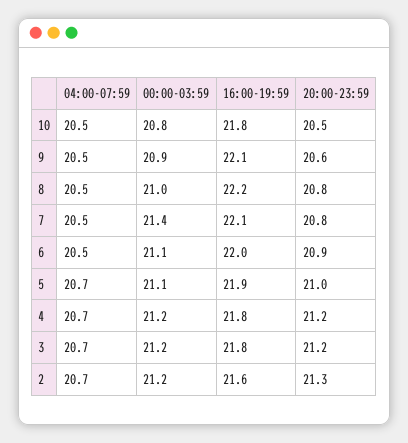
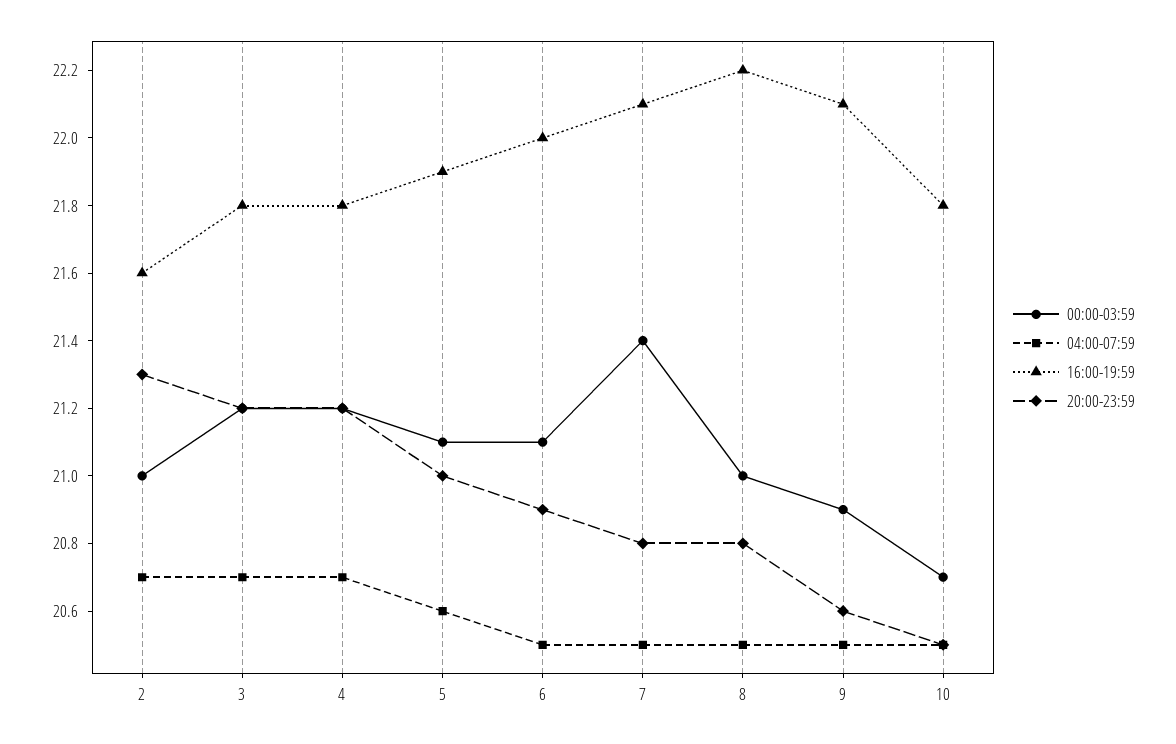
00:00-03:59, 10: 20.8 -> 20.7
04:00-07:59, 5: 20.7 -> 20.6
00:00-03:59, 2: 21.2 -> 21

